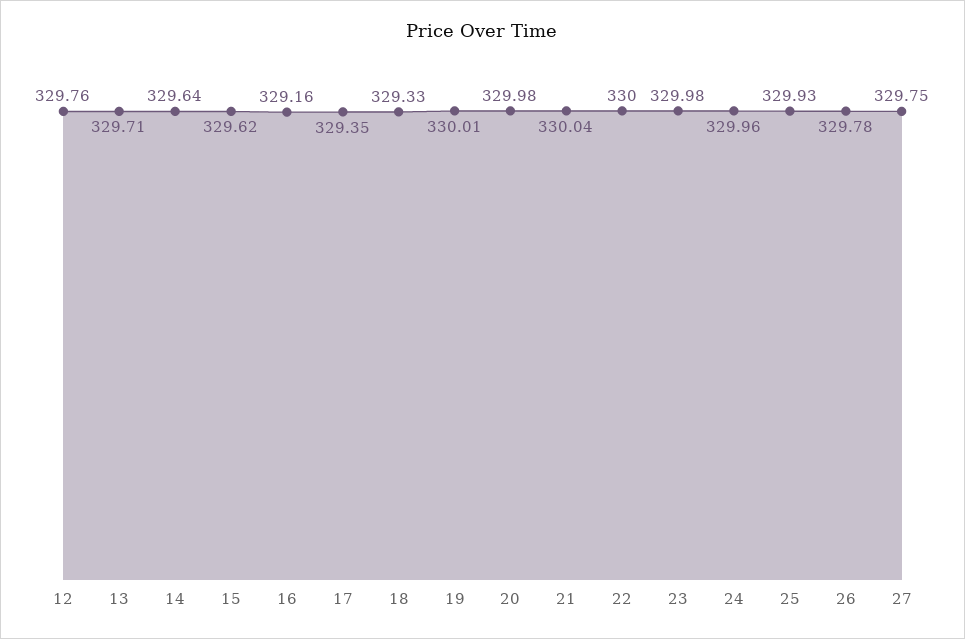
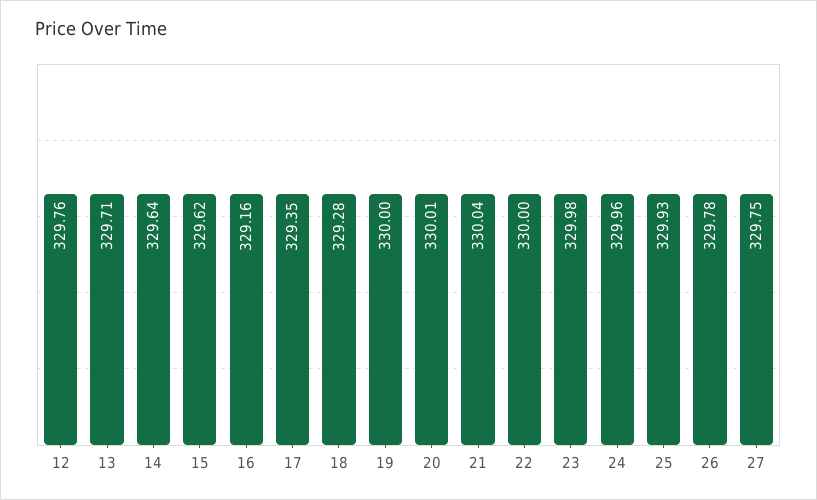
18: 329.33 -> 329.28
19: 330.01 -> 330
20: 329.98 -> 330.01

